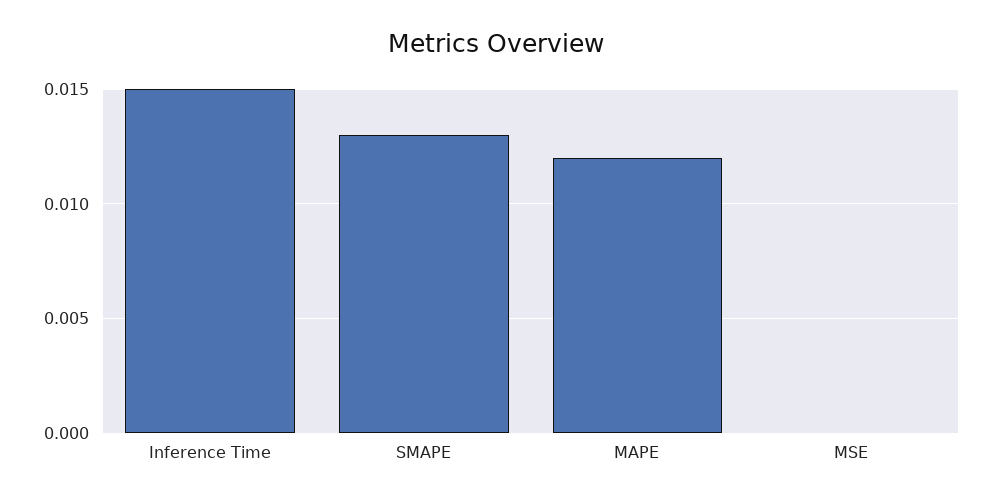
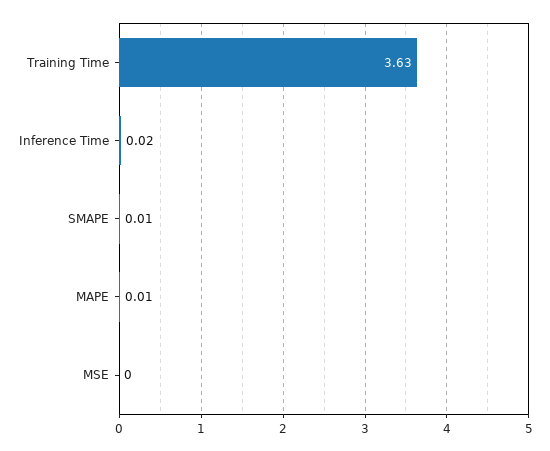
Training Time: none -> 3.63

